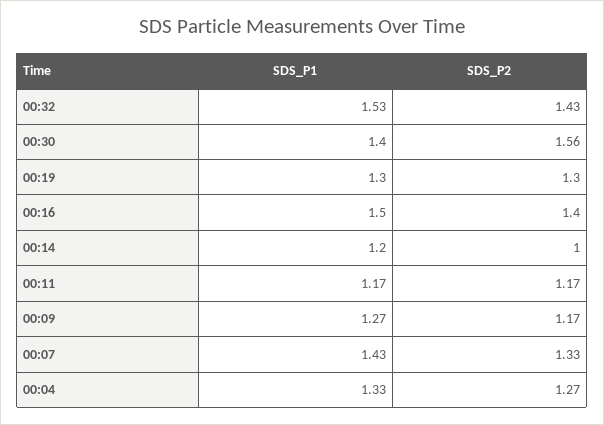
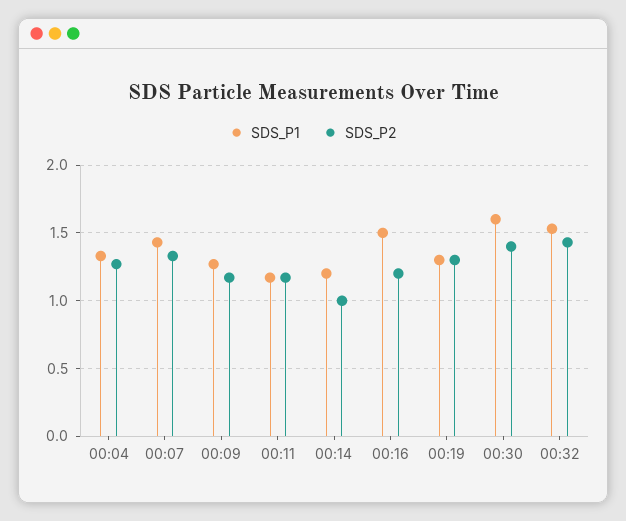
SDS_P1, 00:30: 1.4 -> 1.6
SDS_P2, 00:30: 1.56 -> 1.4
SDS_P2, 00:16: 1.4 -> 1.2

